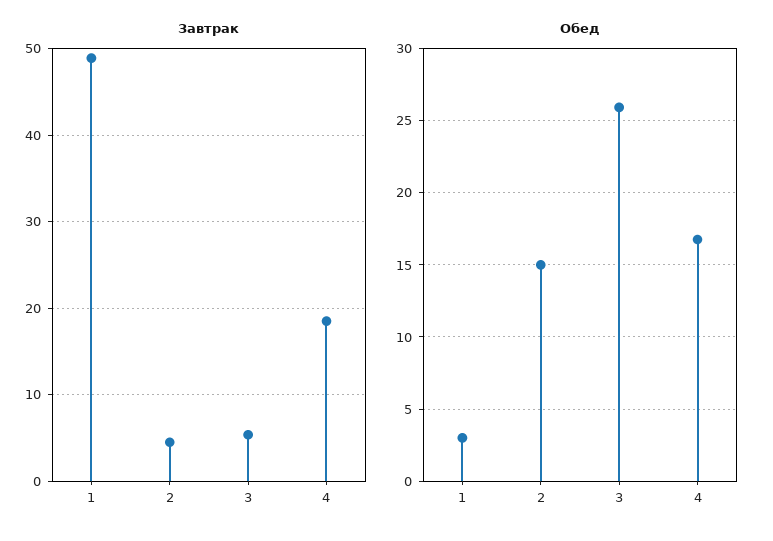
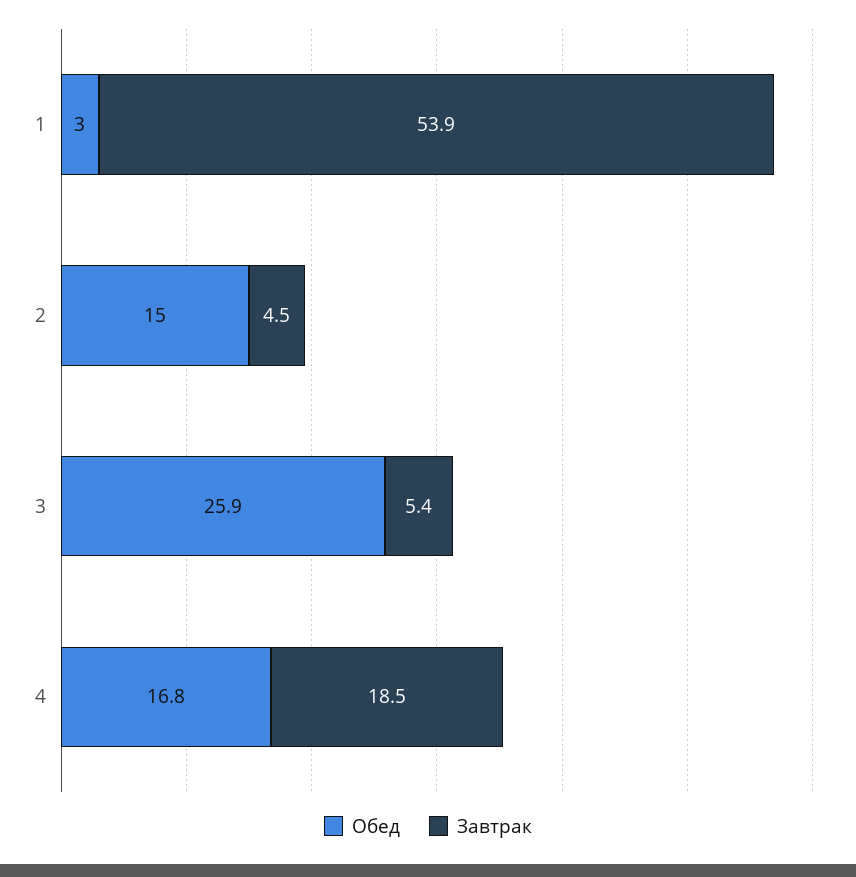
Завтрак, 1: 49 -> 53.9

